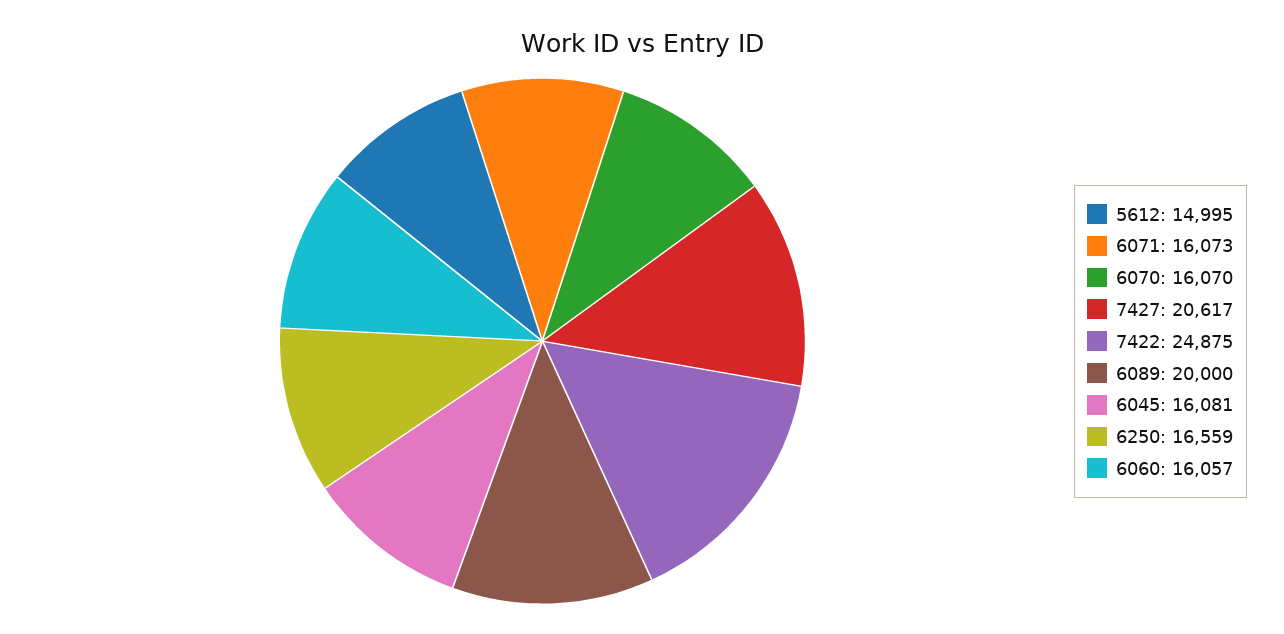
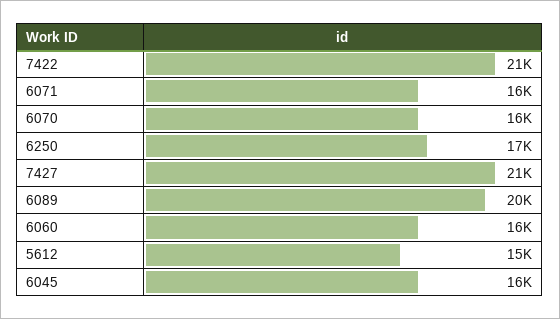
7422: 24875 -> 21000

